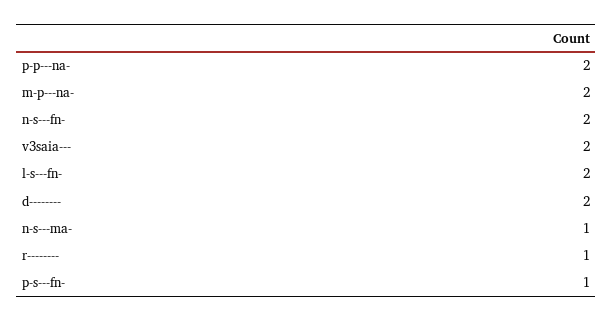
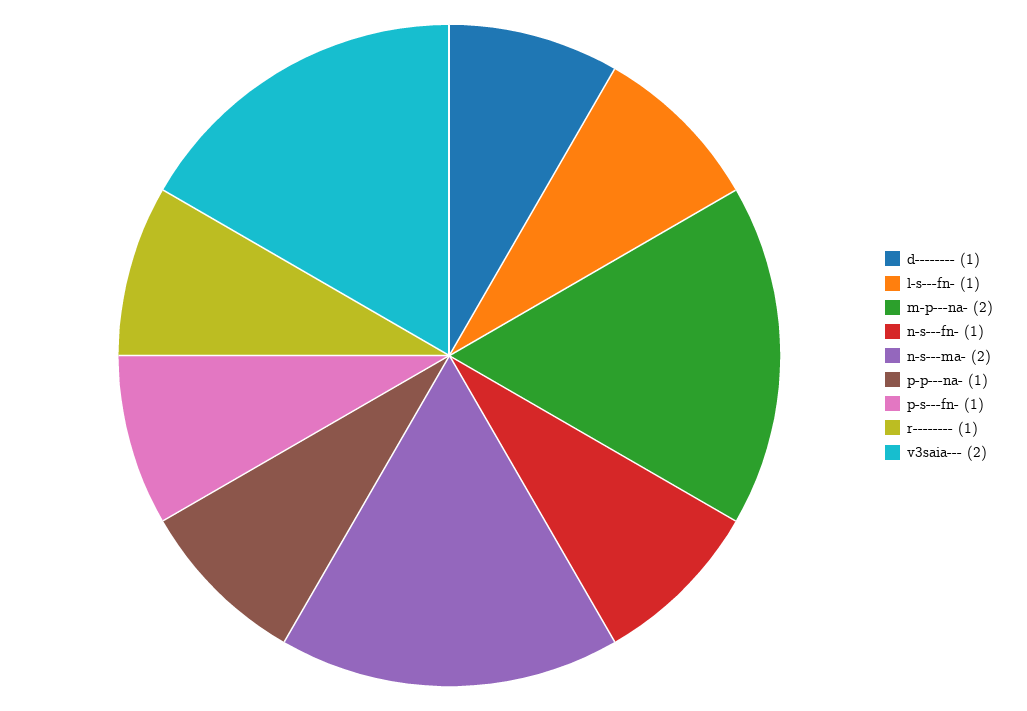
p-p---na-: 2 -> 1
n-s---fn-: 2 -> 1
l-s---fn-: 2 -> 1
d--------: 2 -> 1
n-s---ma-: 1 -> 2

